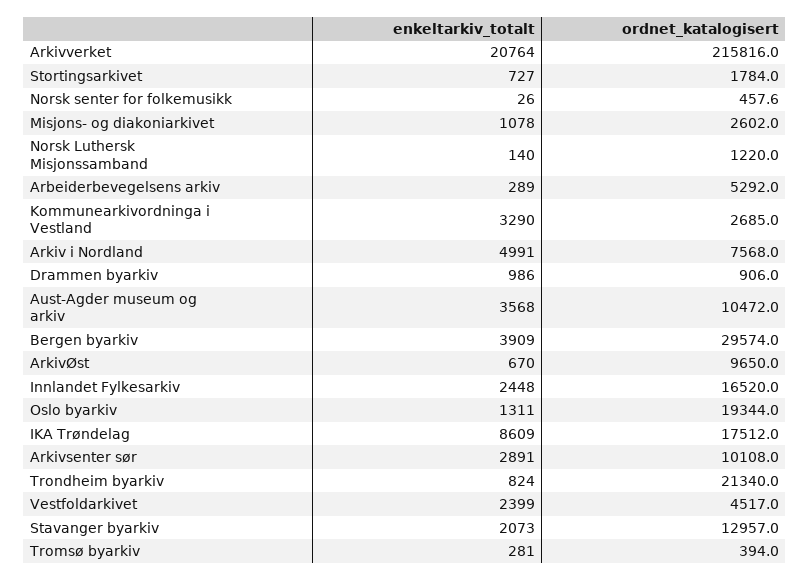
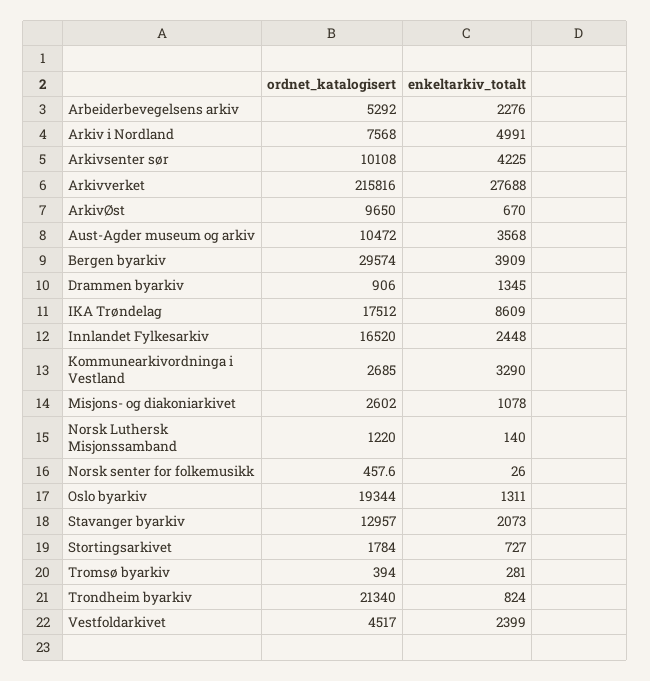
enkeltarkiv_totalt, Arkivverket: 20764 -> 27688
enkeltarkiv_totalt, Arbeiderbevegelsens arkiv: 289 -> 2276
enkeltarkiv_totalt, Drammen byarkiv: 986 -> 1345
enkeltarkiv_totalt, Arkivsenter sør: 2891 -> 4225

